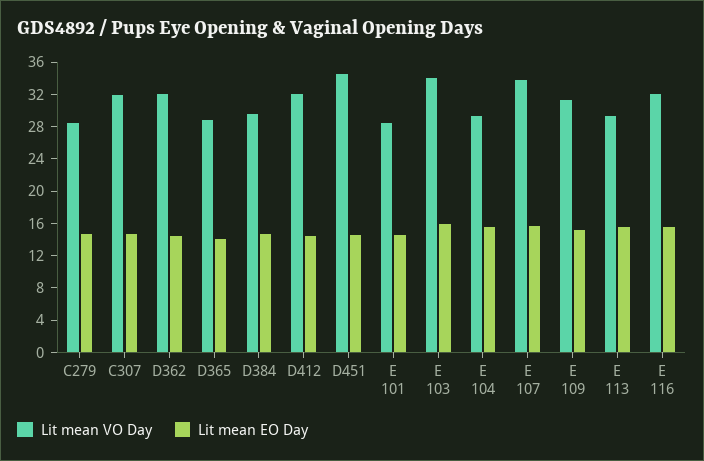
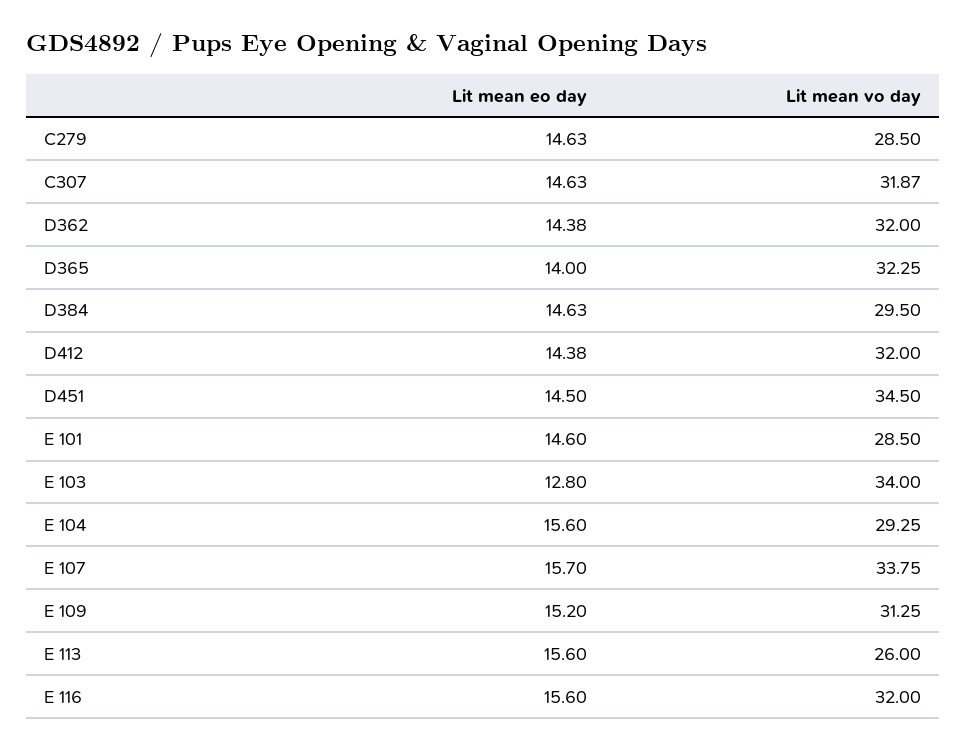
Lit mean VO Day, D365: 29 -> 32.25
Lit mean EO Day, E 103: 16 -> 12.8
Lit mean VO Day, E 113: 29 -> 26

